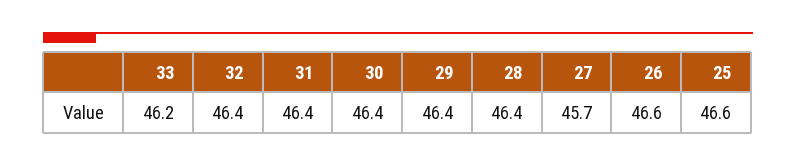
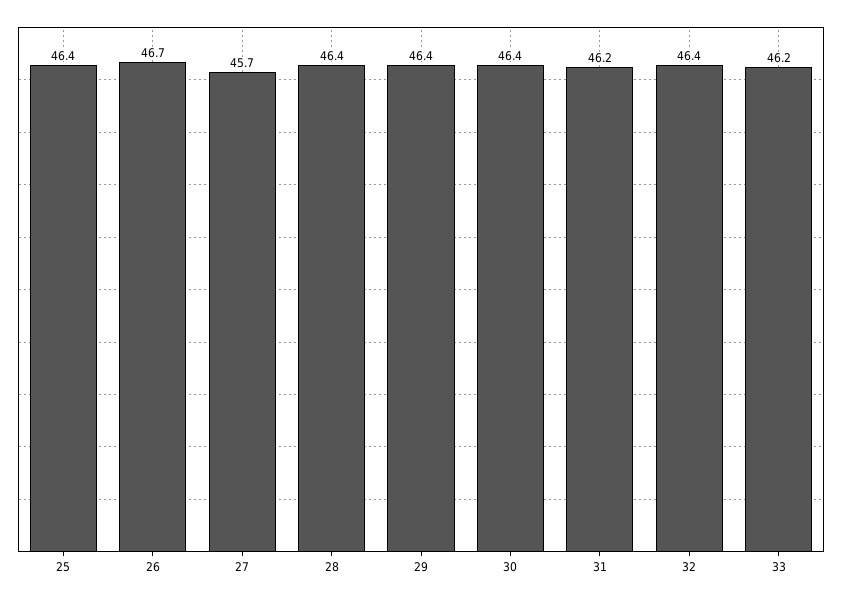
31: 46.4 -> 46.2
26: 46.6 -> 46.7
25: 46.6 -> 46.4

